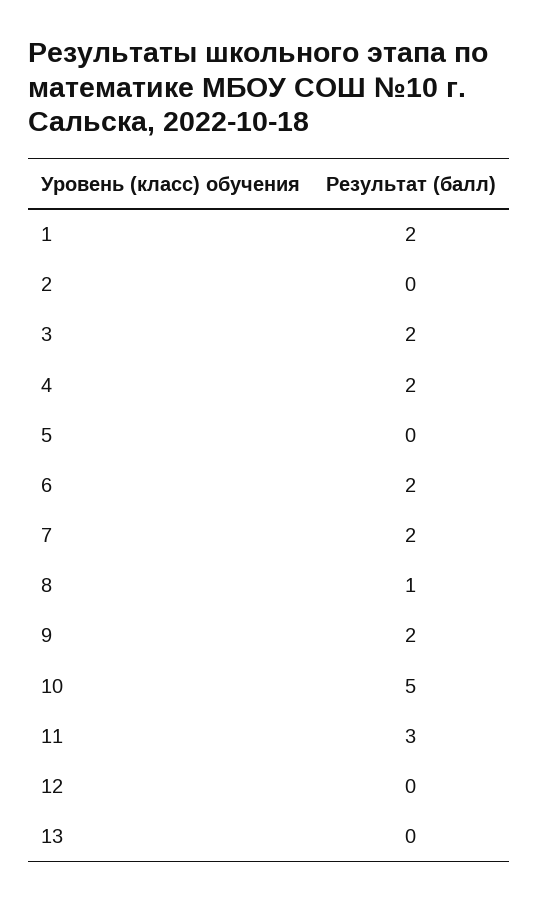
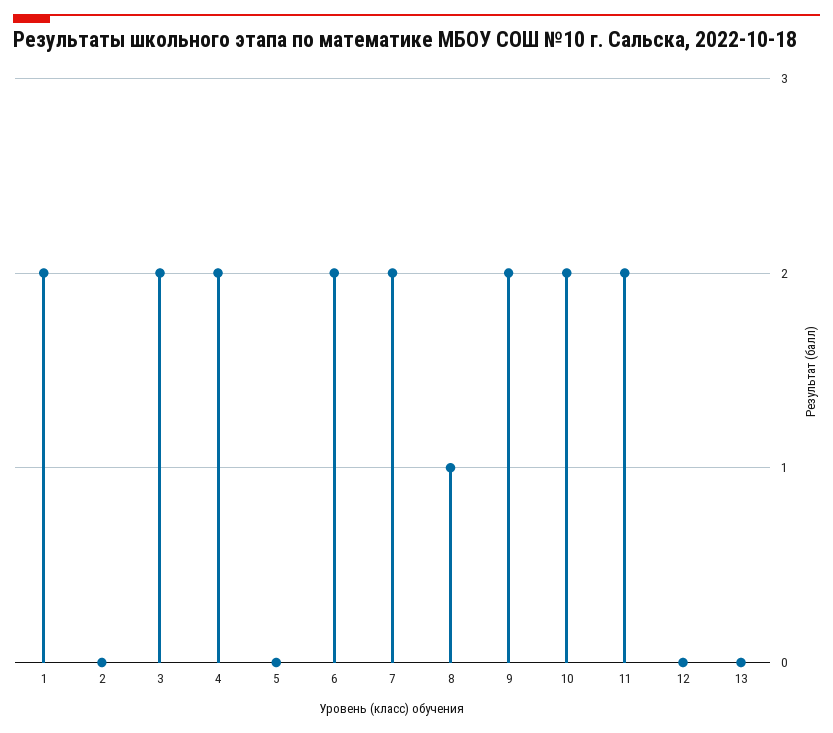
10: 5 -> 2
11: 3 -> 2

